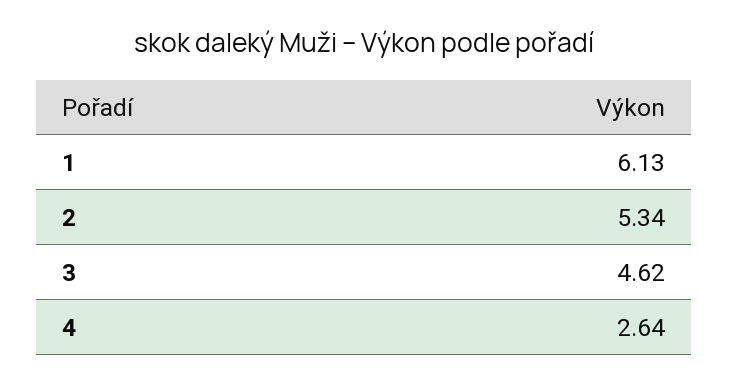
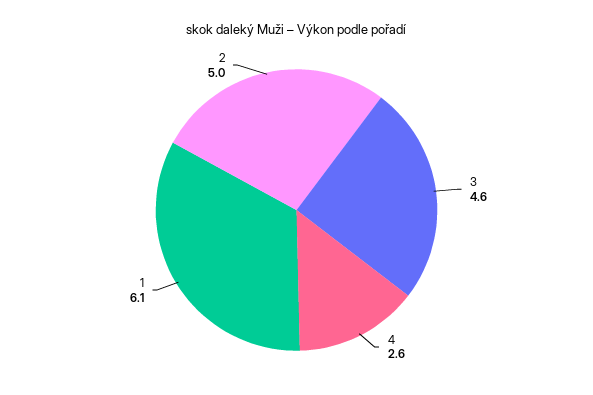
2: 5.34 -> 5

